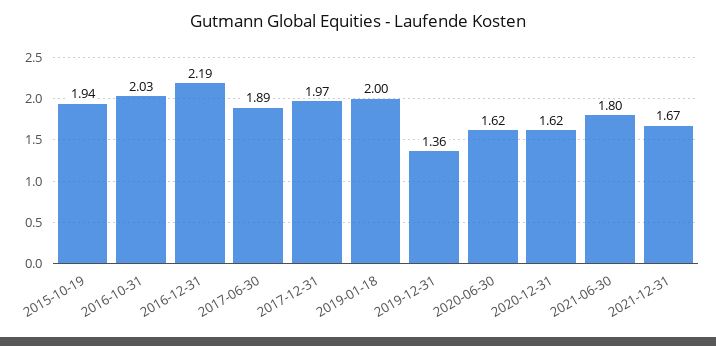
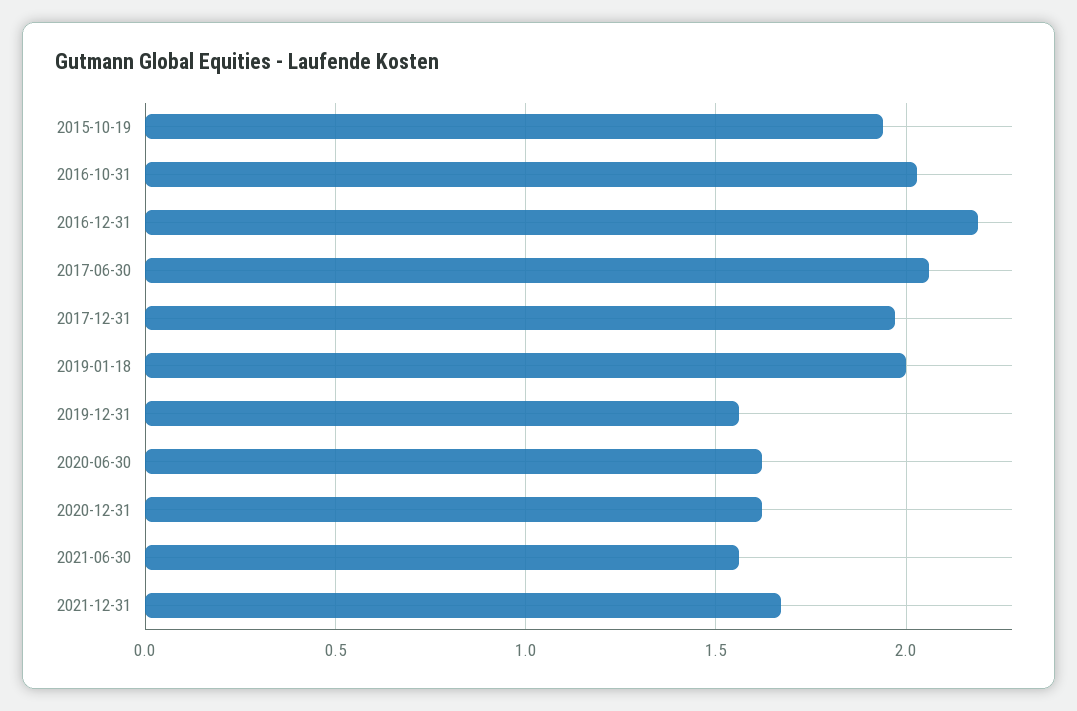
2017-06-30: 1.89 -> 2.05
2019-12-31: 1.36 -> 1.55
2021-06-30: 1.8 -> 1.55

